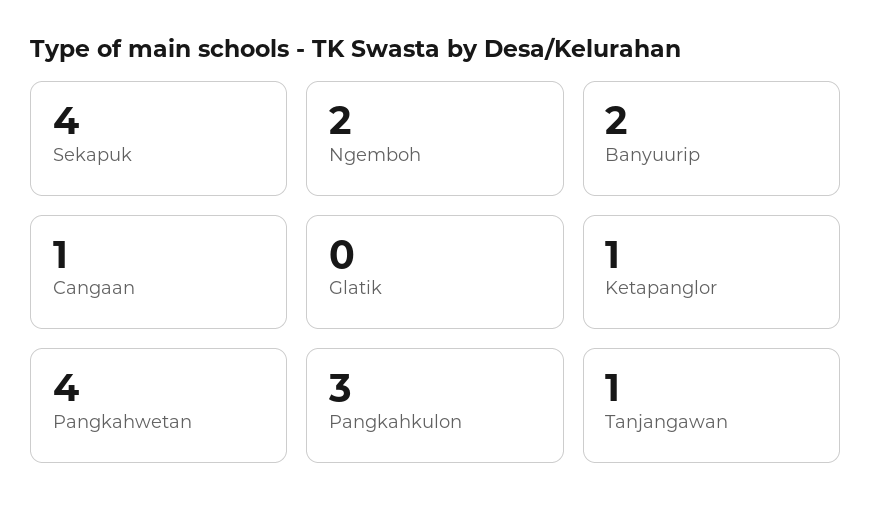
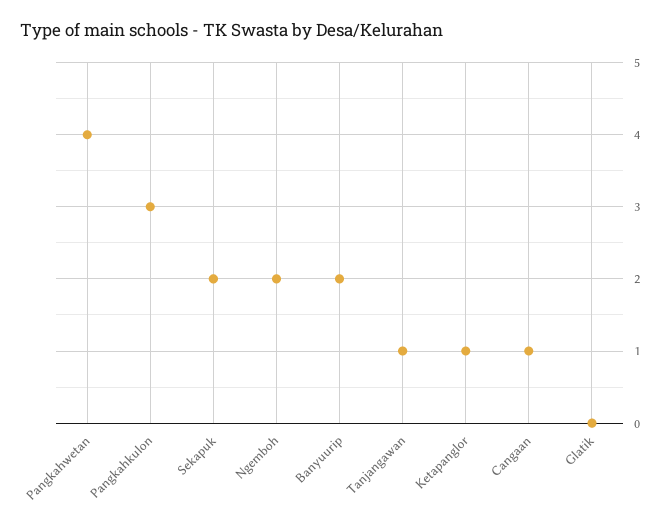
Sekapuk: 4 -> 2

